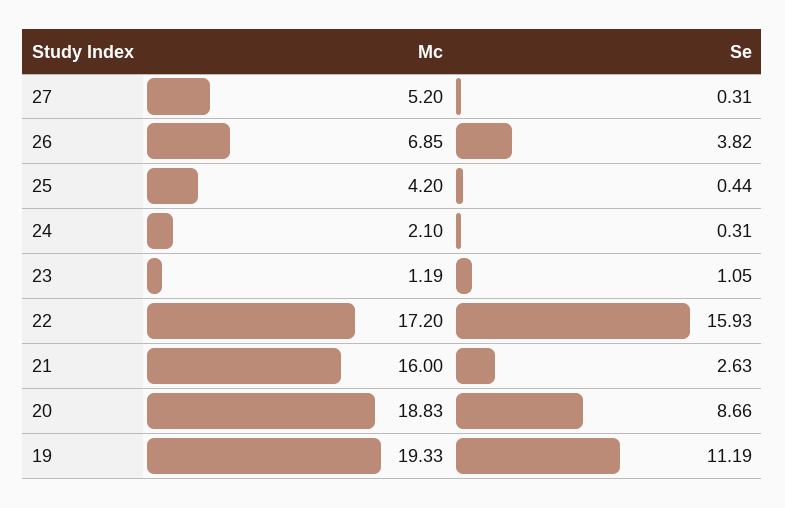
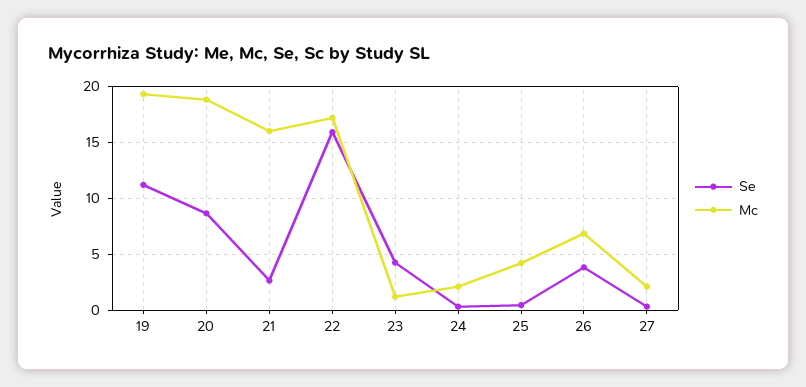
Mc, 27: 5.2 -> 2
Se, 23: 1.05 -> 4

